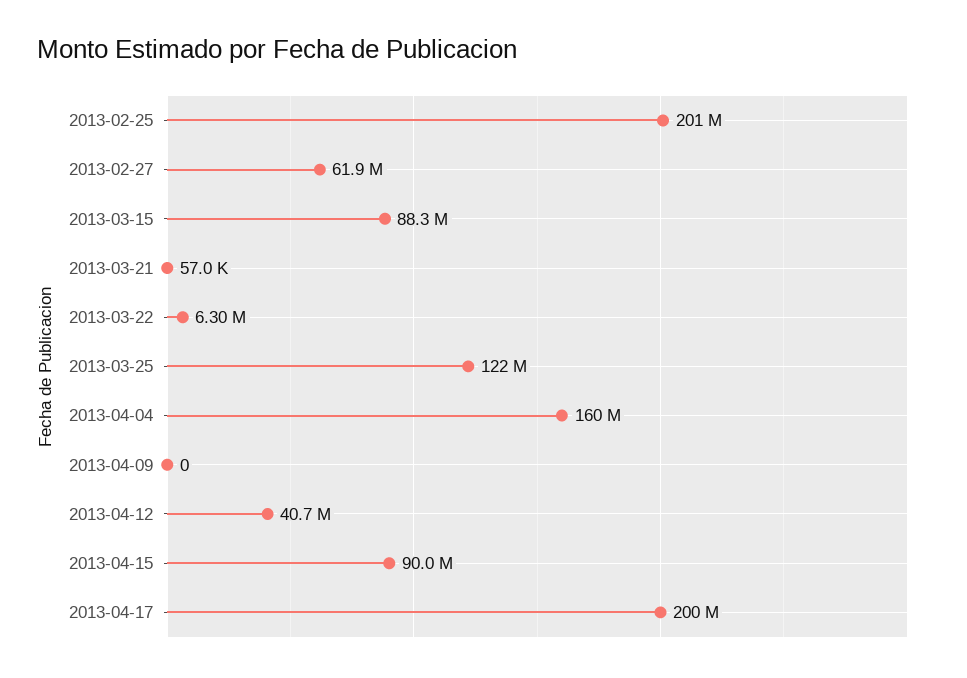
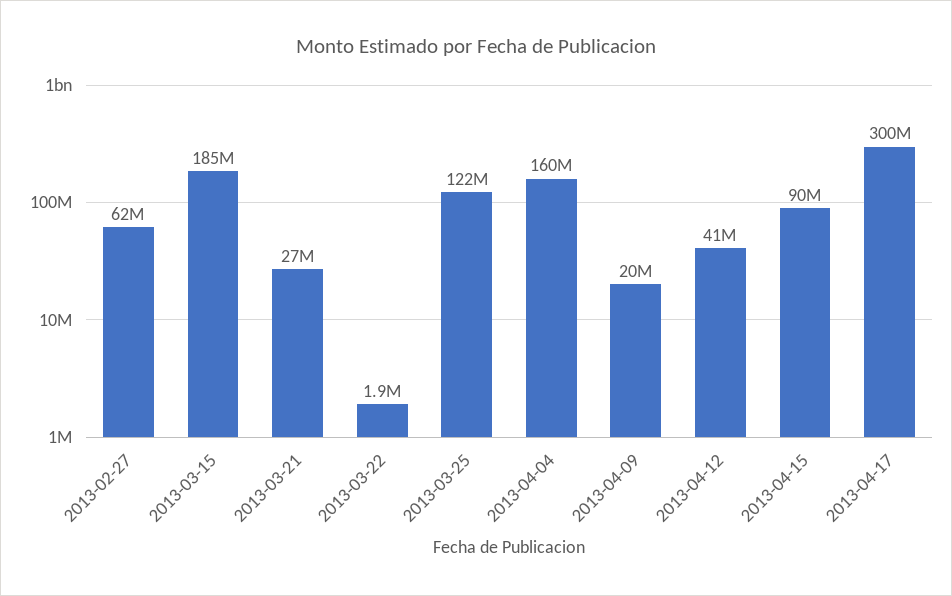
2013-02-25: 201000000 -> none
2013-03-15: 88300000 -> 185000000
2013-03-21: 57000 -> 27000000
2013-03-22: 6300000 -> 1900000
2013-04-09: 0 -> 20000000
2013-04-17: 200000000 -> 300000000

